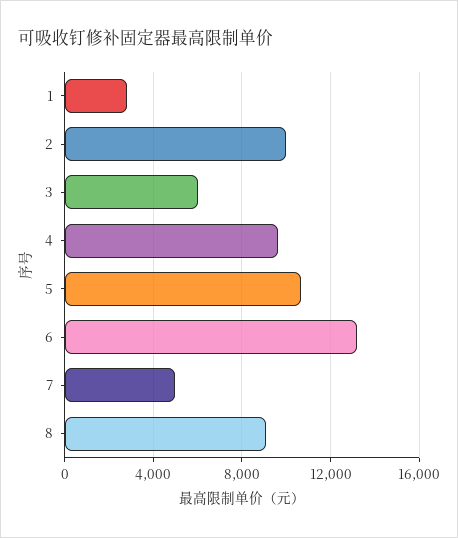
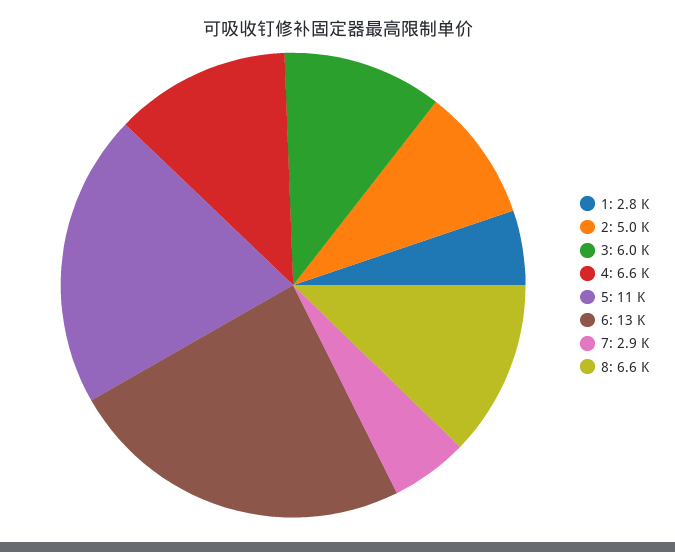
2: 10000 -> 5000
4: 9500 -> 6600
7: 5000 -> 2900
8: 9000 -> 6600

